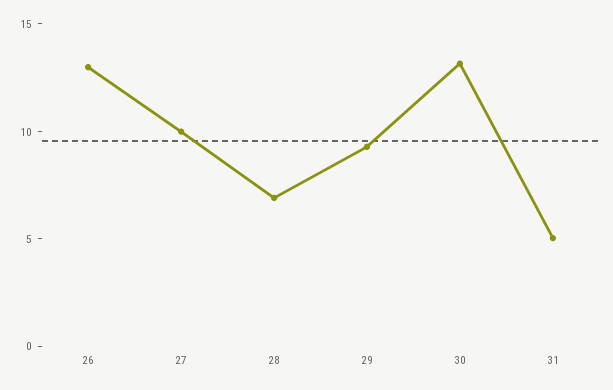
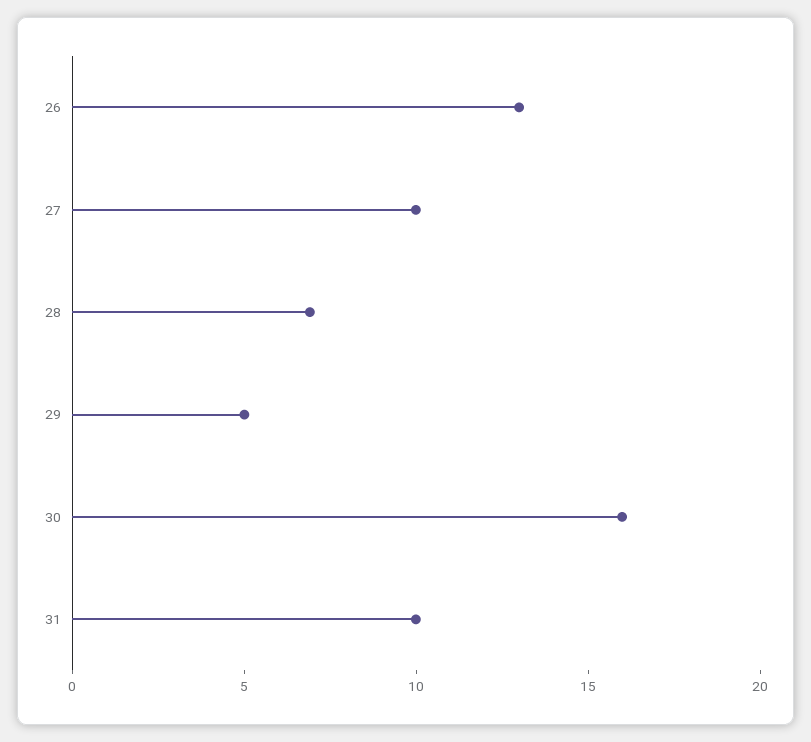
29: 9 -> 5
30: 13 -> 16
31: 5 -> 10

